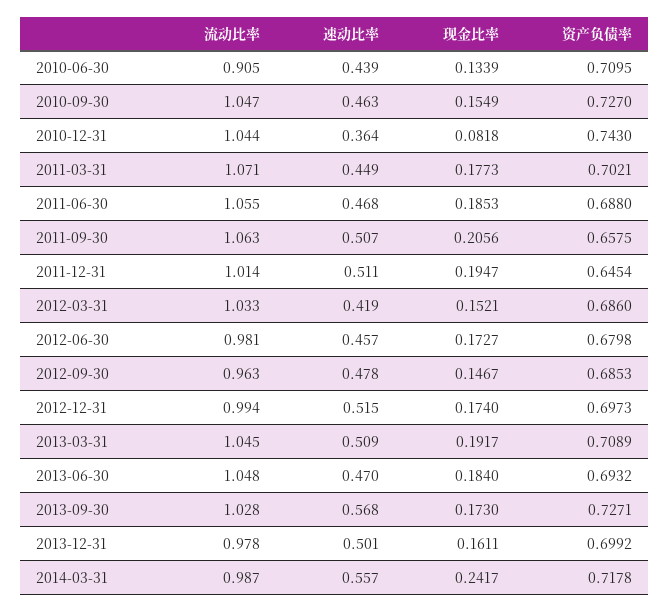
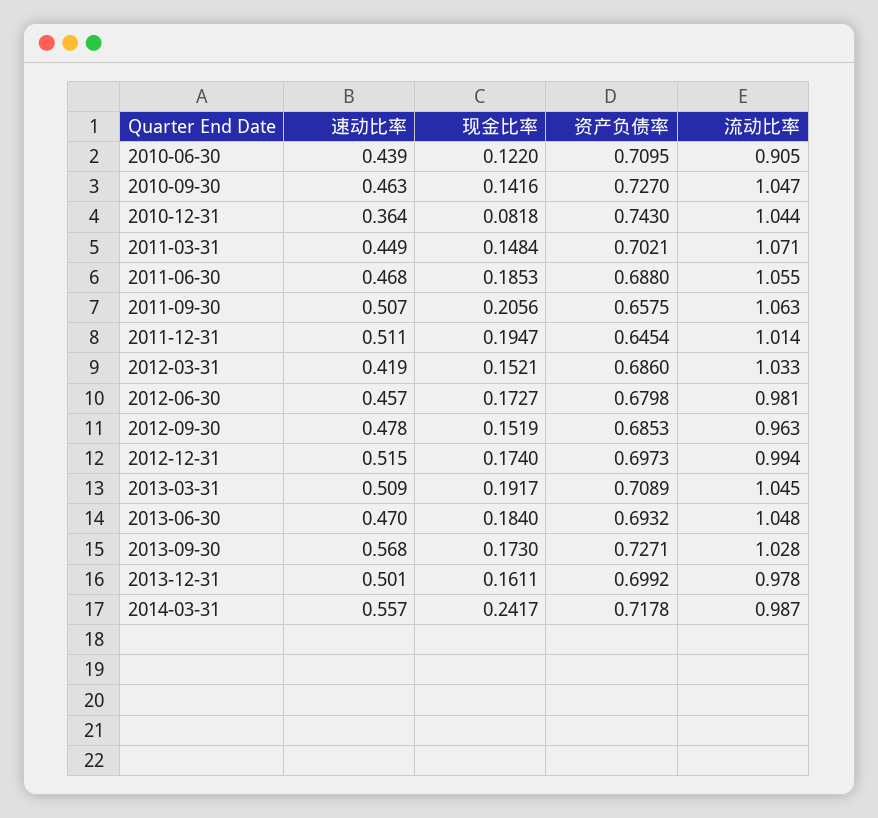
现金比率, 2010-06-30: 0.1339 -> 0.122
现金比率, 2010-09-30: 0.1549 -> 0.1416
现金比率, 2011-03-31: 0.1773 -> 0.1484
现金比率, 2012-09-30: 0.1467 -> 0.1519

